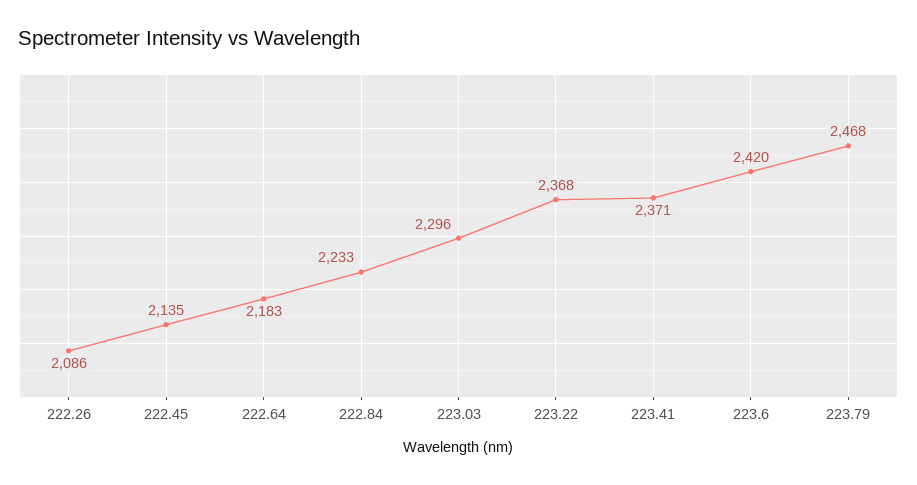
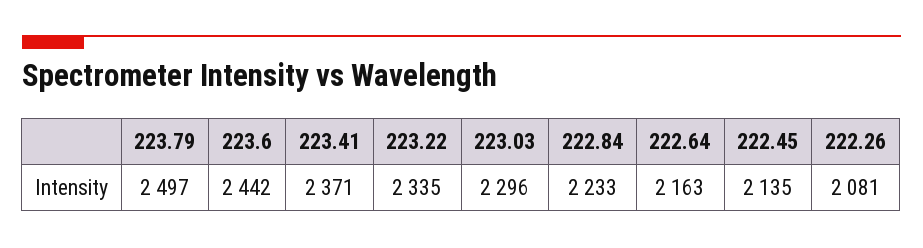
222.26: 2086 -> 2081
222.64: 2183 -> 2163
223.22: 2368 -> 2335
223.6: 2420 -> 2442
223.79: 2468 -> 2497

